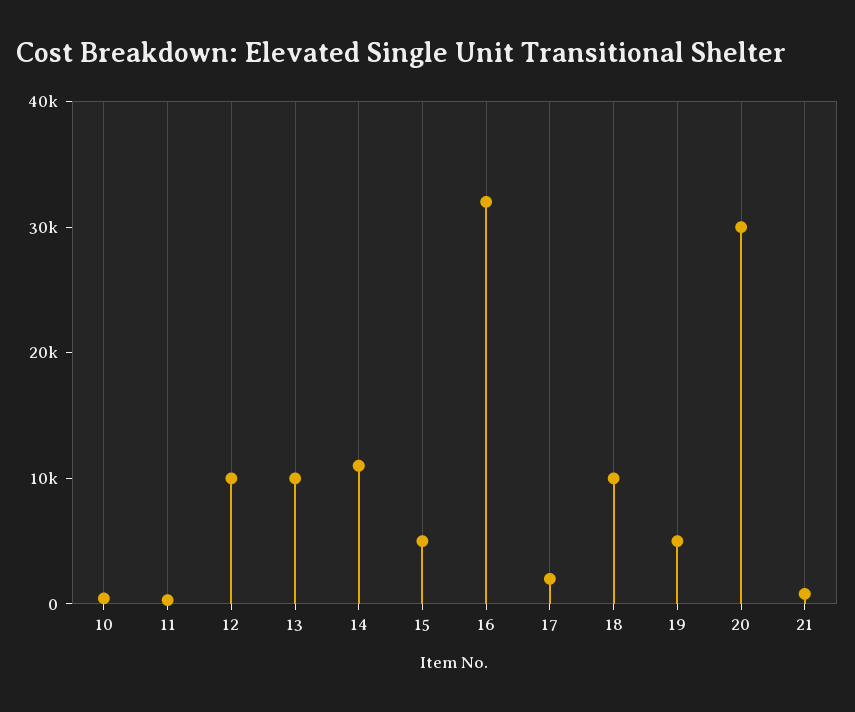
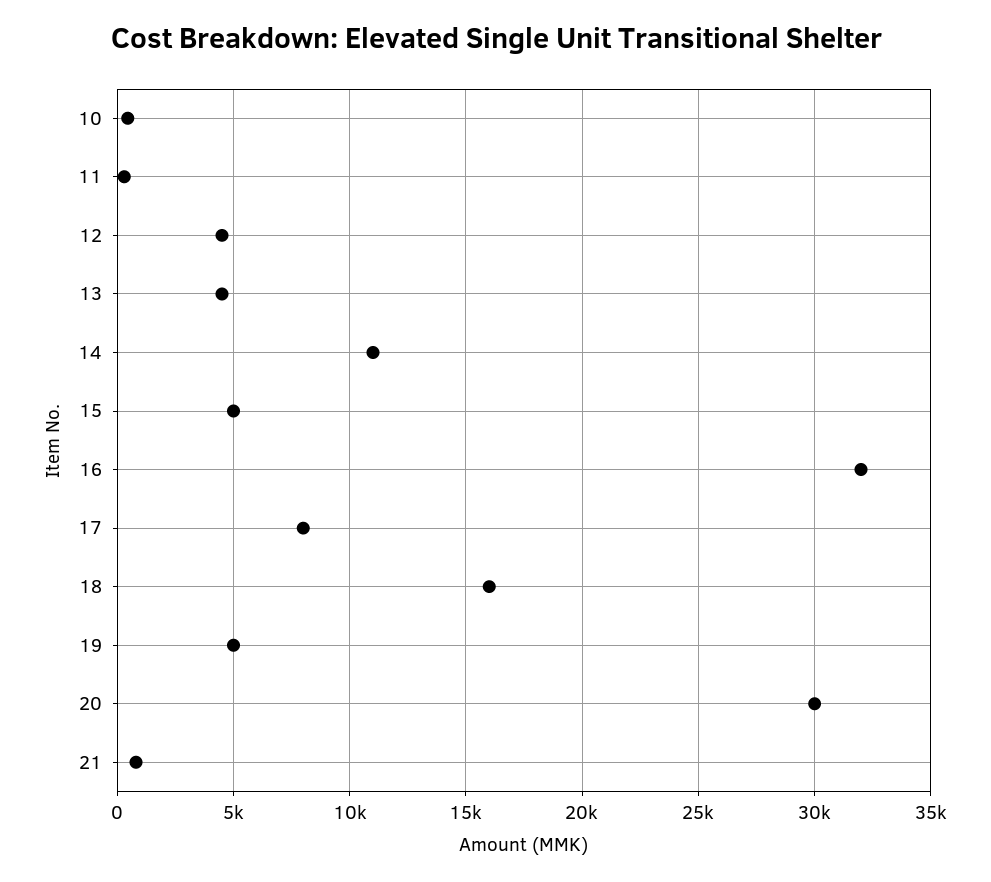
12: 10000 -> 4500
13: 10000 -> 4500
17: 2000 -> 8000
18: 10000 -> 16000

